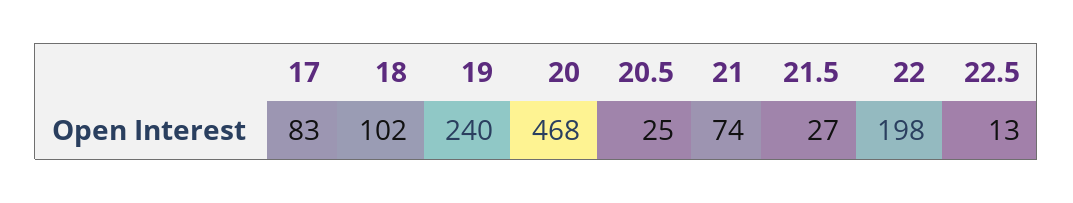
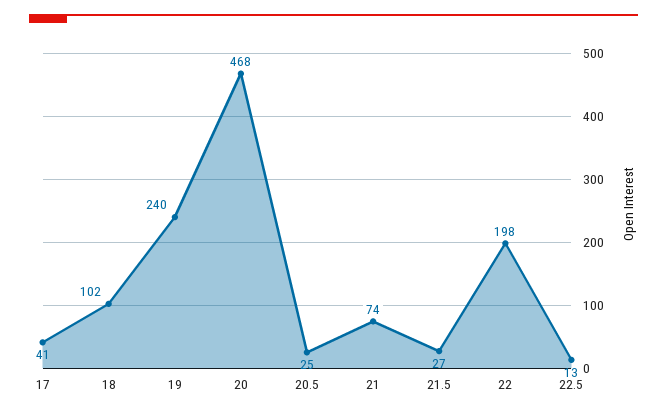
17: 83 -> 41

